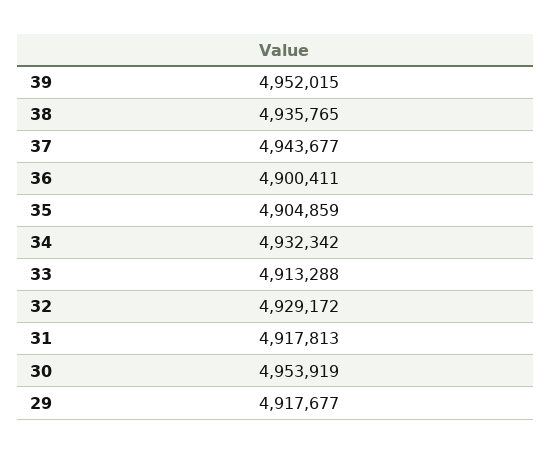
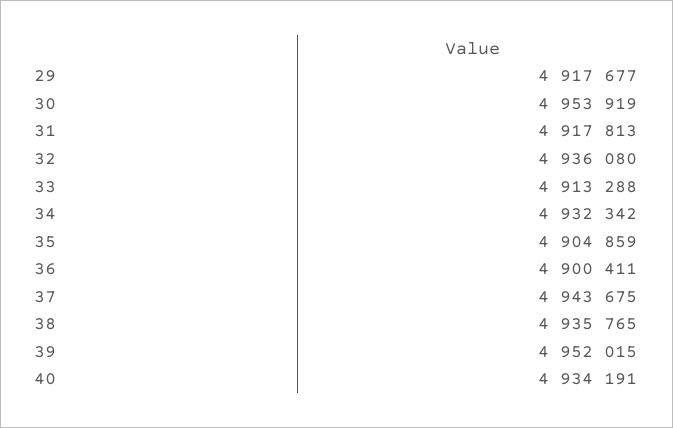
37: 4943677 -> 4943675
32: 4929172 -> 4936080
40: none -> 4934191

